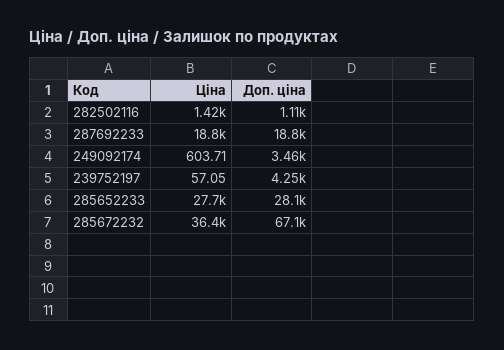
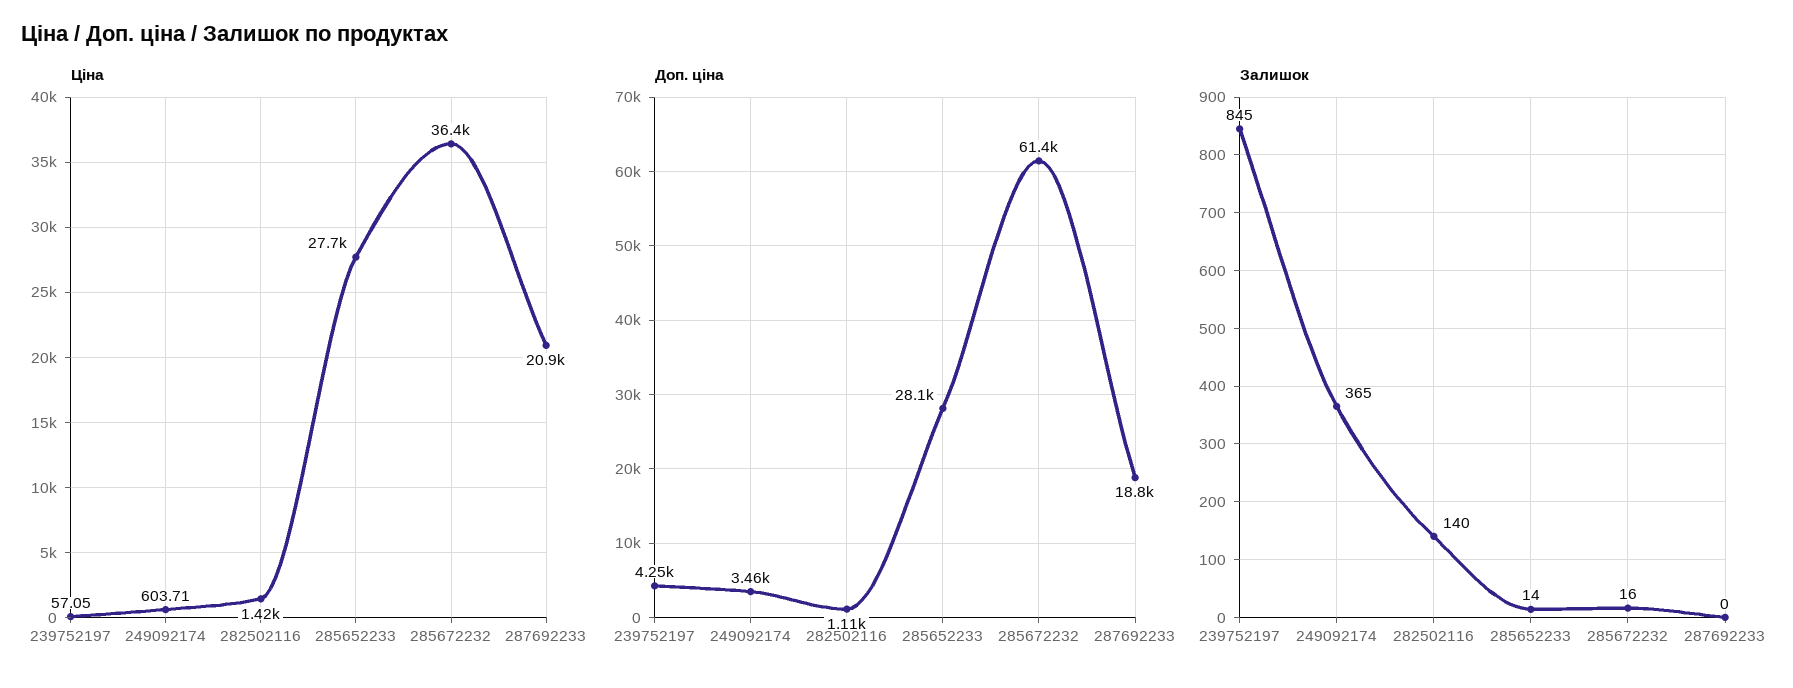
Ціна, 287692233: 18800 -> 20900
Доп. ціна, 285672232: 67100 -> 61400
Залишок, 239752197: none -> 845
Залишок, 249092174: none -> 365
Залишок, 282502116: none -> 140
Залишок, 285652233: none -> 14
Залишок, 285672232: none -> 16
Залишок, 287692233: none -> 0

